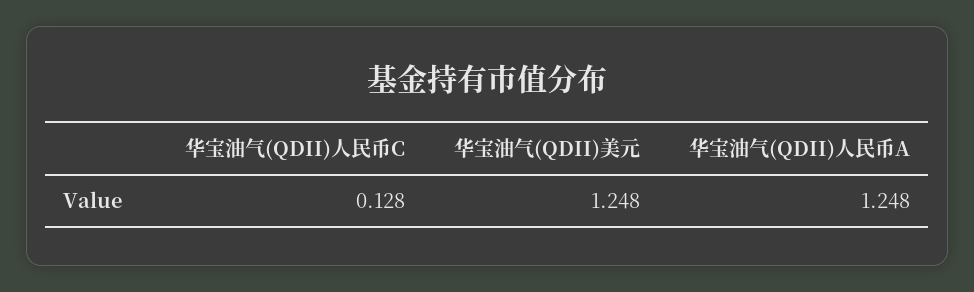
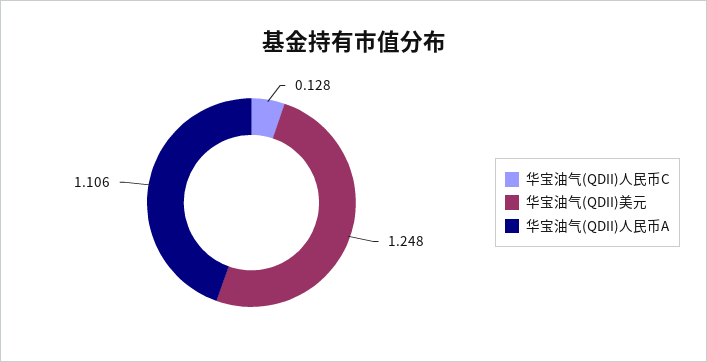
华宝油气(QDII)人民币A: 1.248 -> 1.106

